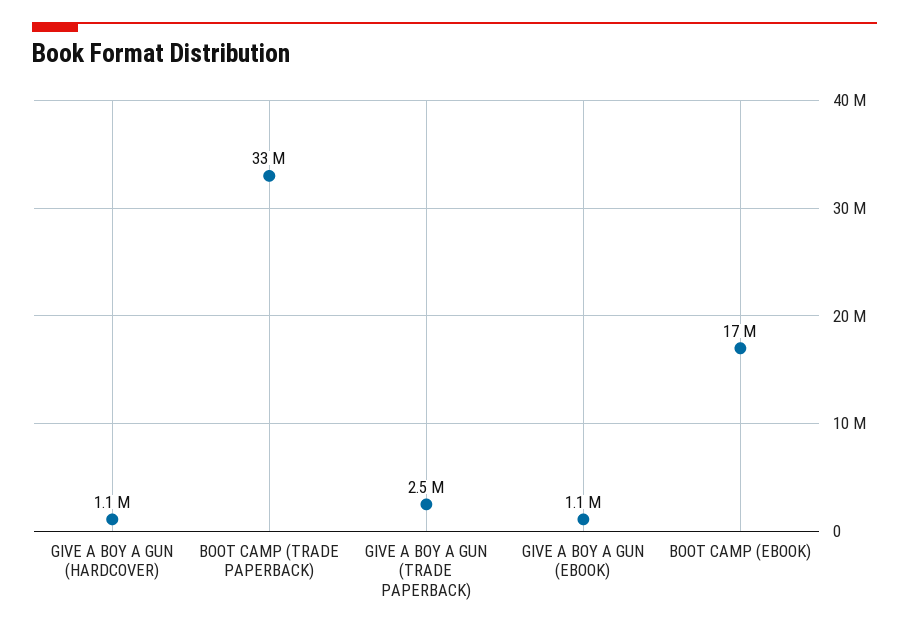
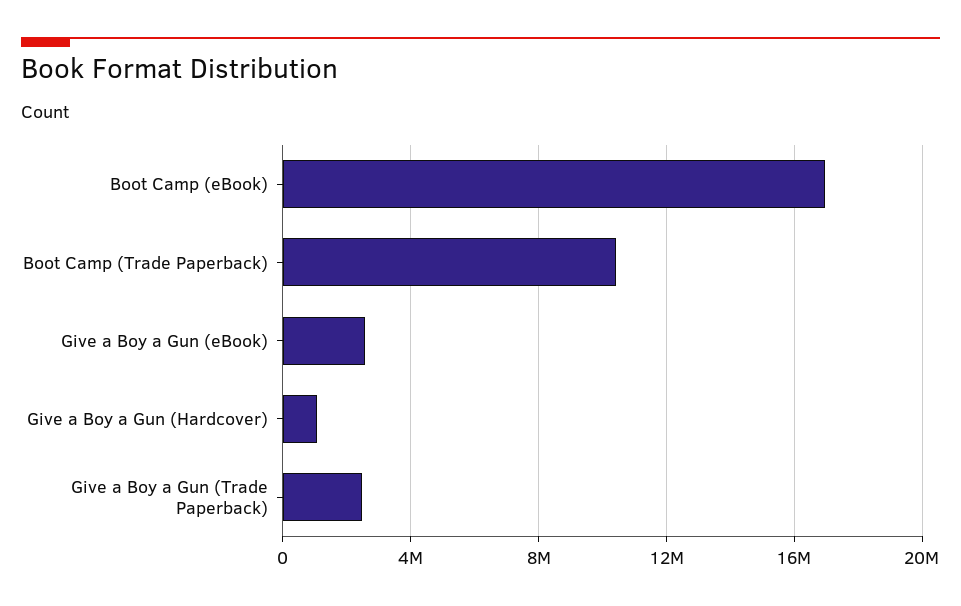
BOOT CAMP (TRADE PAPERBACK): 33000000 -> 10500000
GIVE A BOY A GUN (EBOOK): 1100000 -> 2500000

